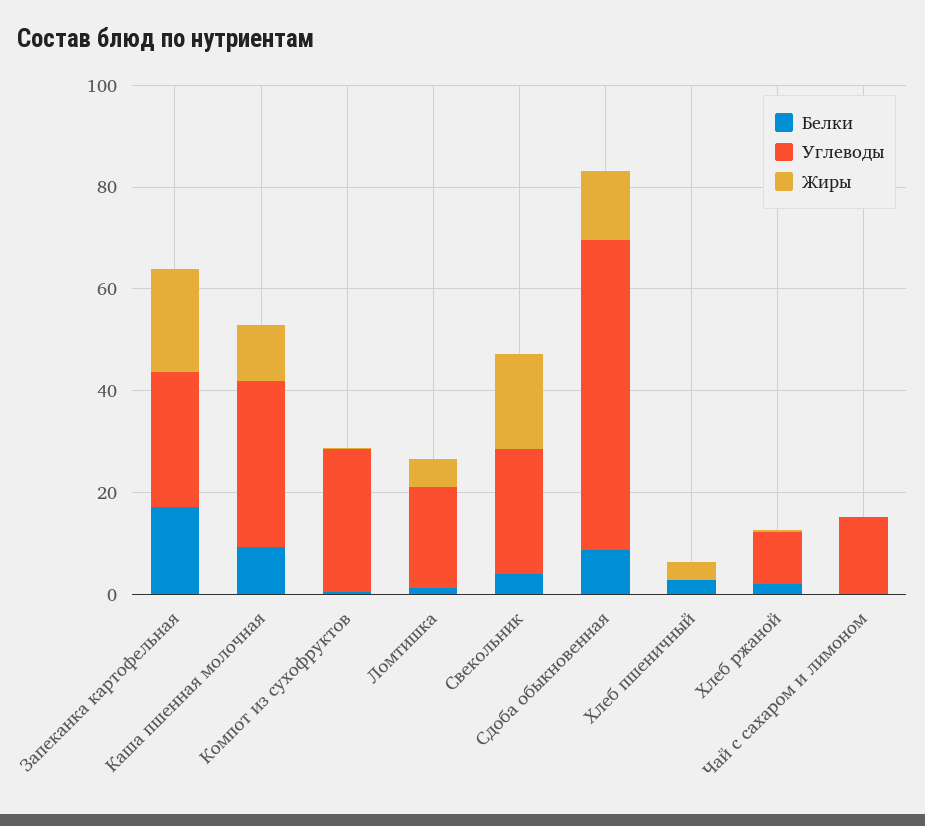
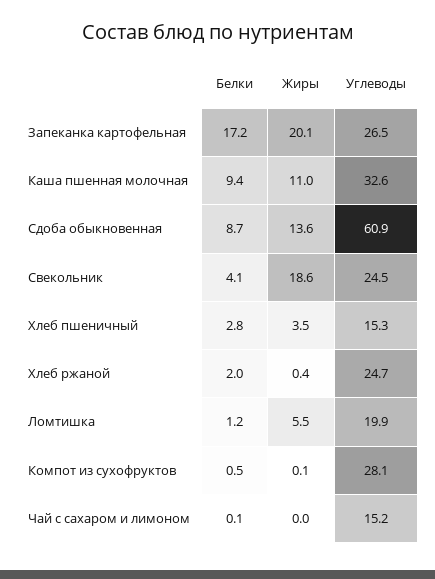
Углеводы, Хлеб пшеничный: 0 -> 15.3
Углеводы, Хлеб ржаной: 10 -> 24.7

